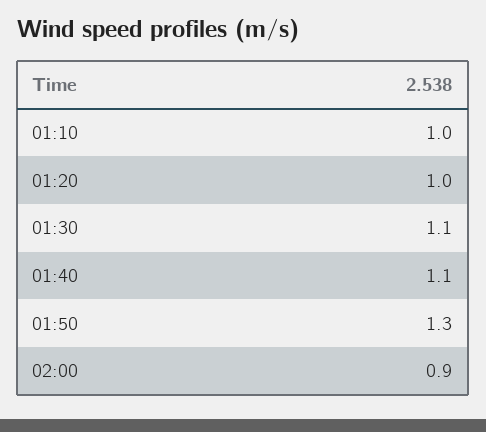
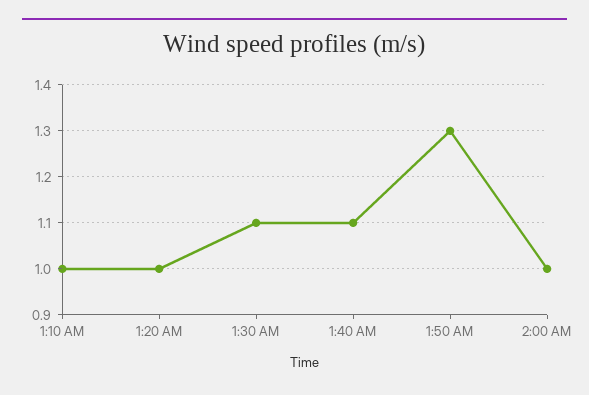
02:00: 0.9 -> 1

